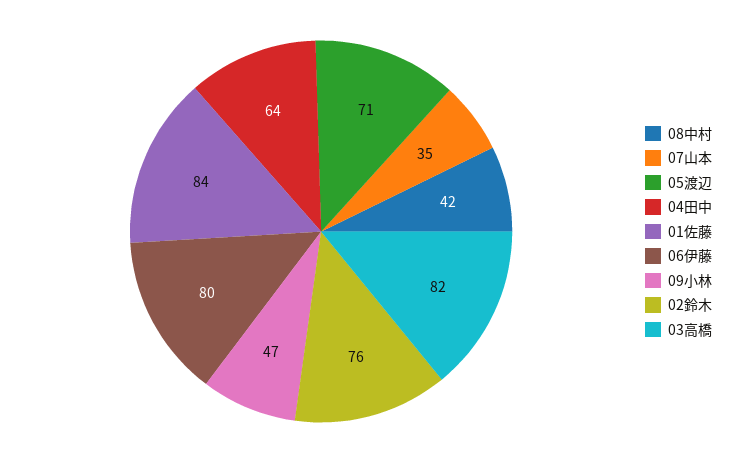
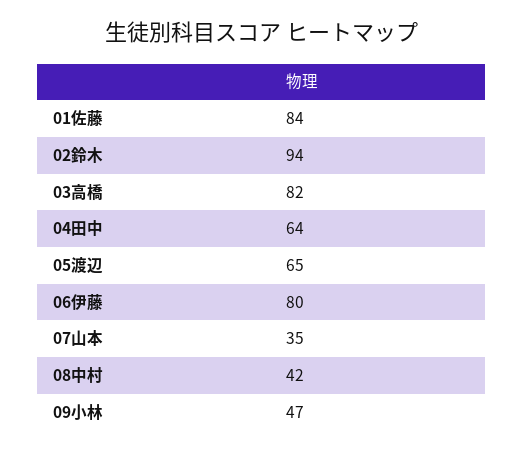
05渡辺: 71 -> 65
02鈴木: 76 -> 94

